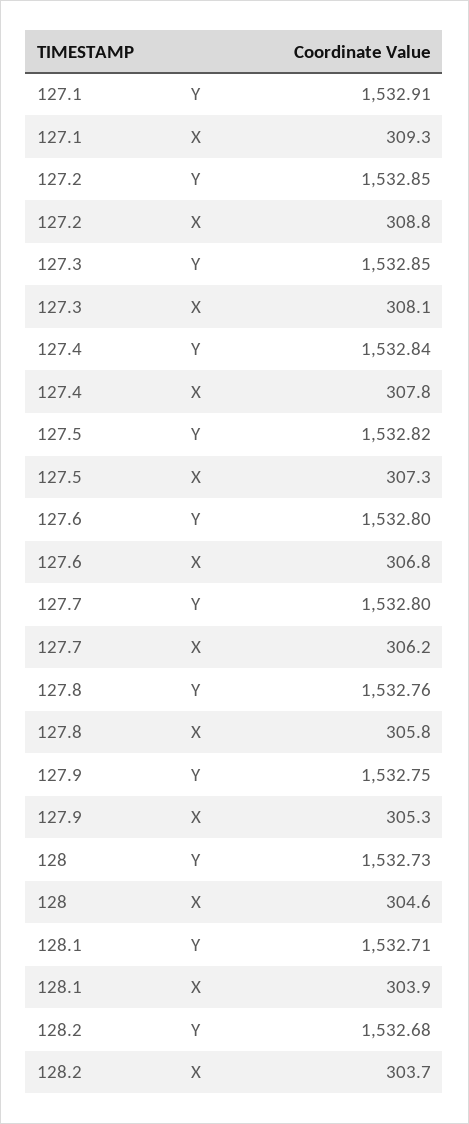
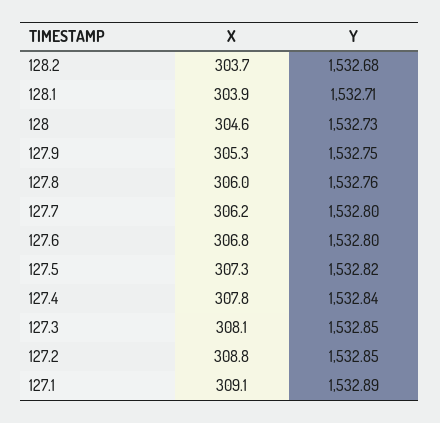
127.1, Y: 1532.91 -> 1532.89
127.1, X: 309.3 -> 309.1
127.8, X: 305.8 -> 306

